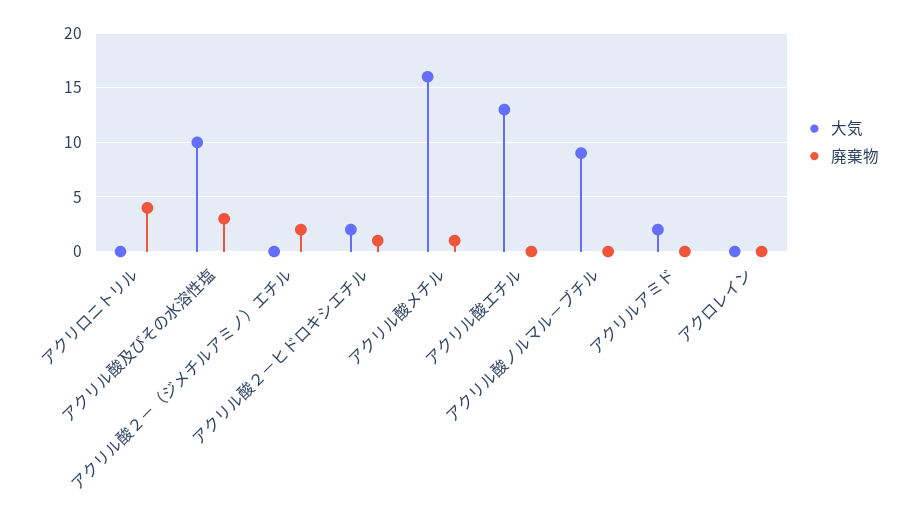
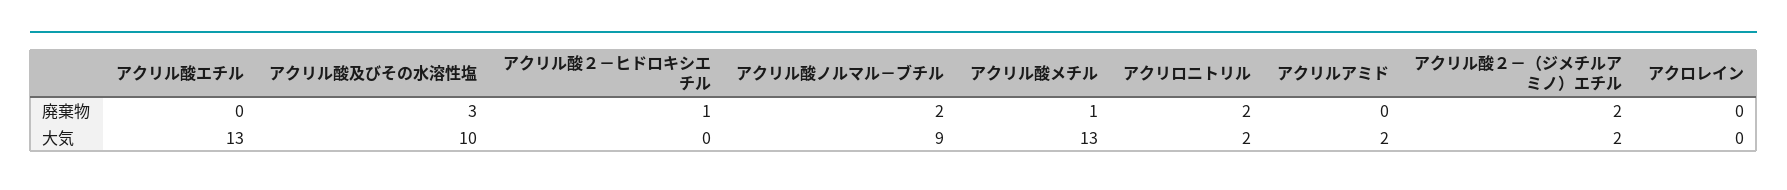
大気, アクリロニトリル: 0 -> 2
廃棄物, アクリロニトリル: 4 -> 2
大気, アクリル酸２－（ジメチルアミノ）エチル: 0 -> 2
大気, アクリル酸２－ヒドロキシエチル: 2 -> 0
大気, アクリル酸メチル: 16 -> 13
廃棄物, アクリル酸ノルマル－ブチル: 0 -> 2

